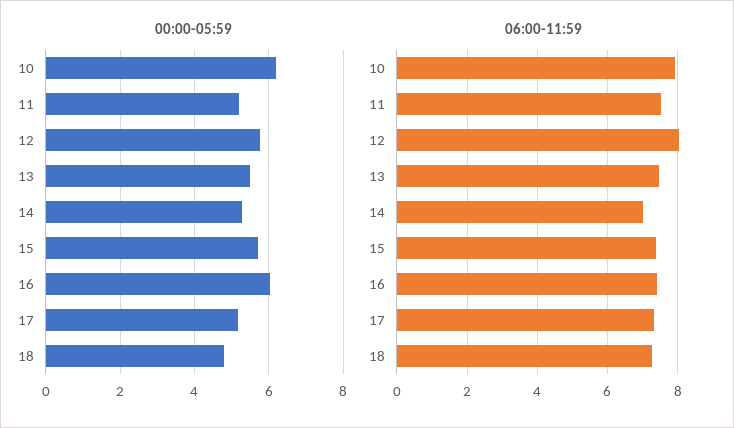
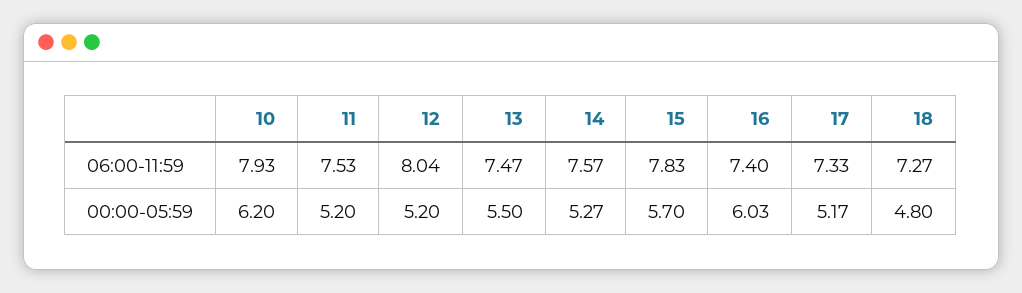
00:00-05:59, 12: 5.8 -> 5.2
06:00-11:59, 14: 7 -> 7.57
06:00-11:59, 15: 7.4 -> 7.83

